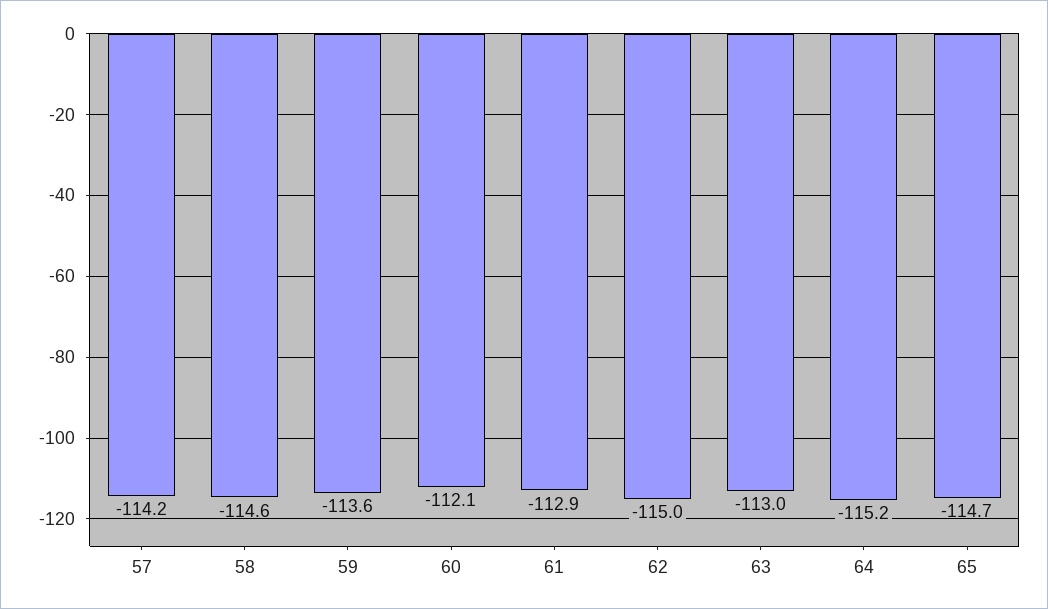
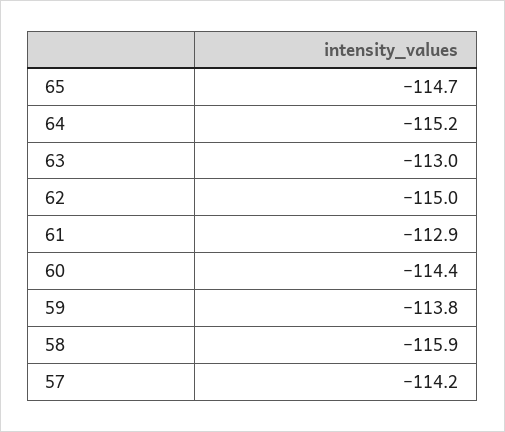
58: -114.6 -> -115.9
59: -113.6 -> -113.8
60: -112.1 -> -114.4

